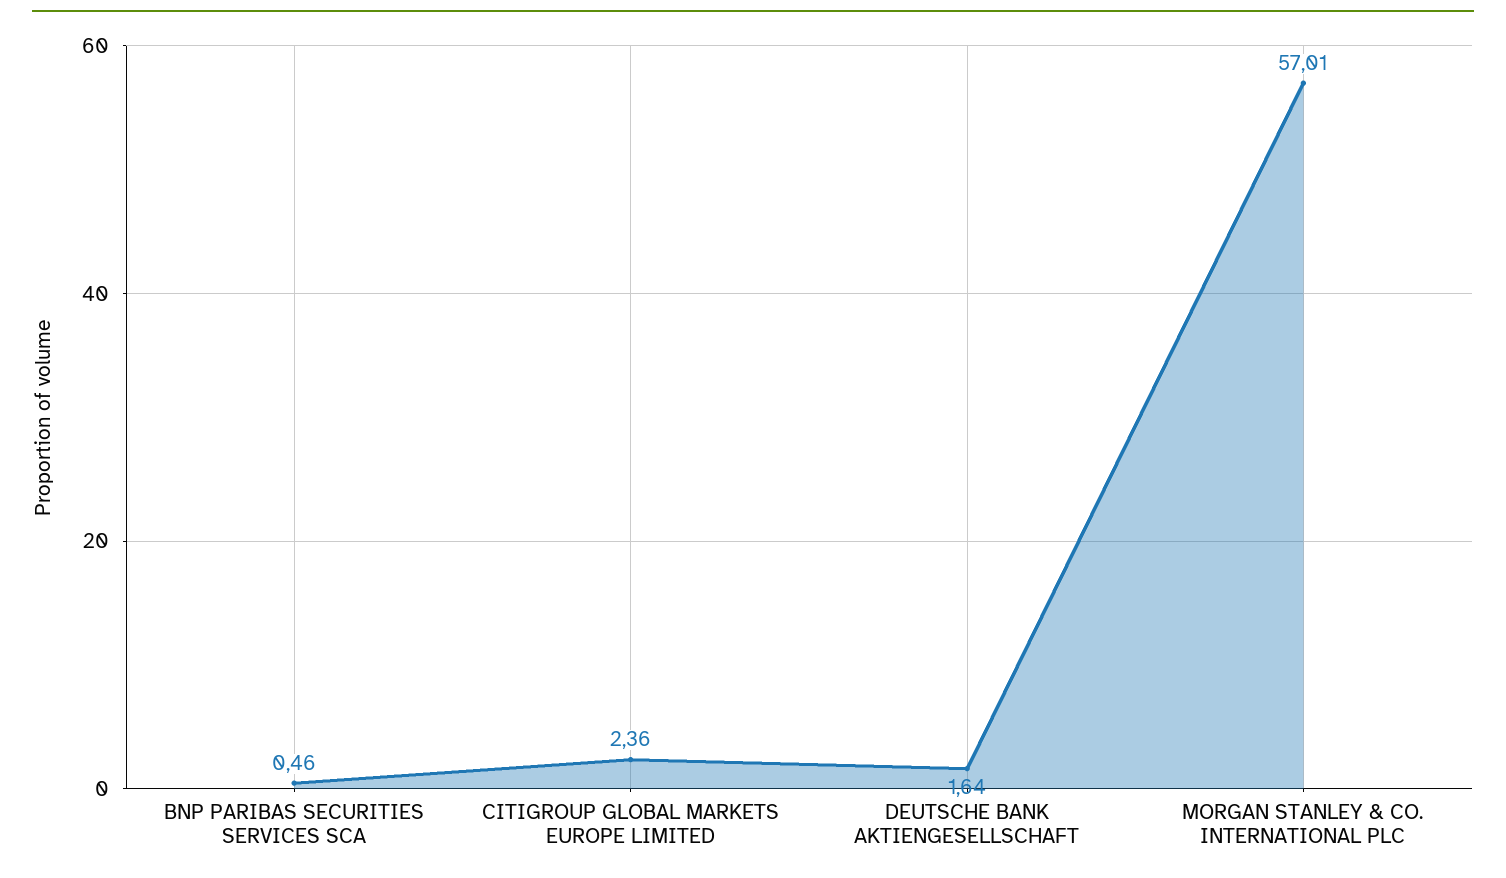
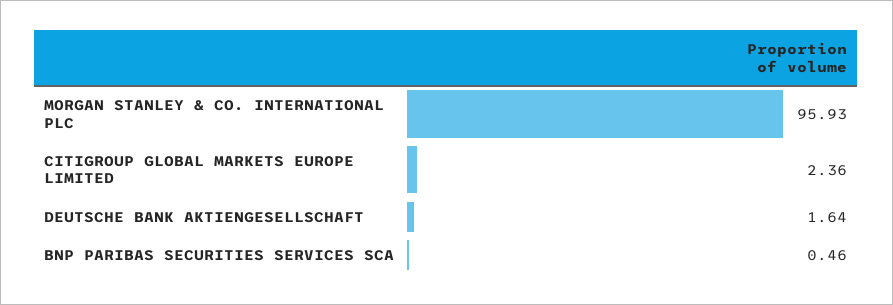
MORGAN STANLEY & CO. INTERNATIONAL PLC: 57.01 -> 95.93

